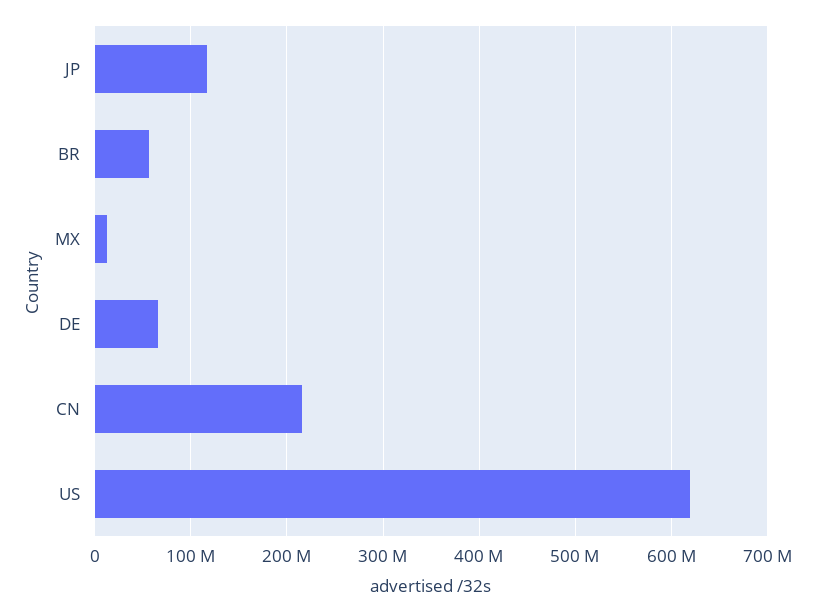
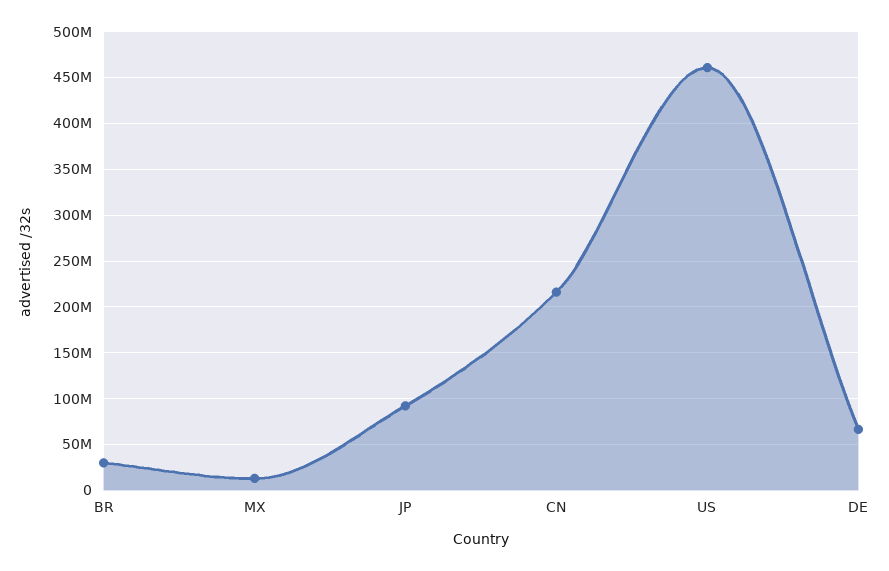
JP: 120000000 -> 90000000
BR: 60000000 -> 30000000
US: 620000000 -> 460000000

